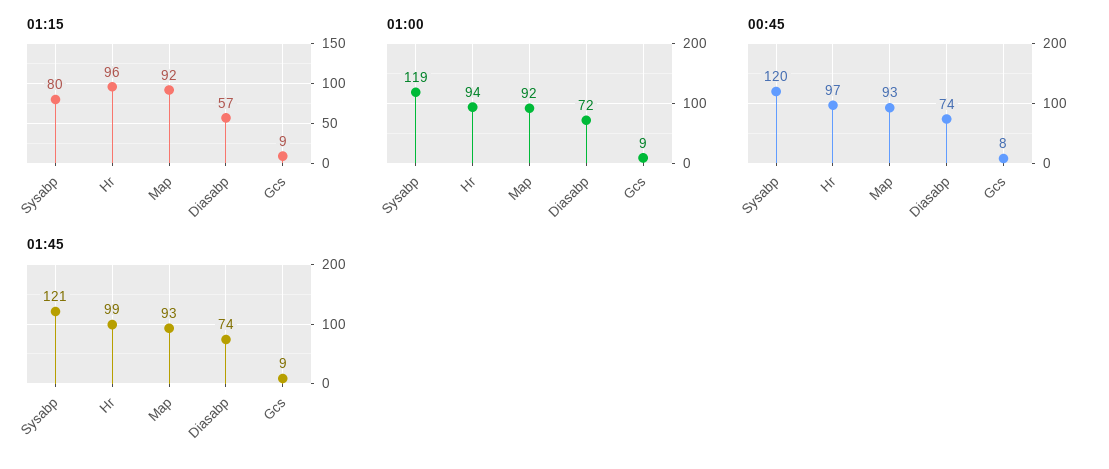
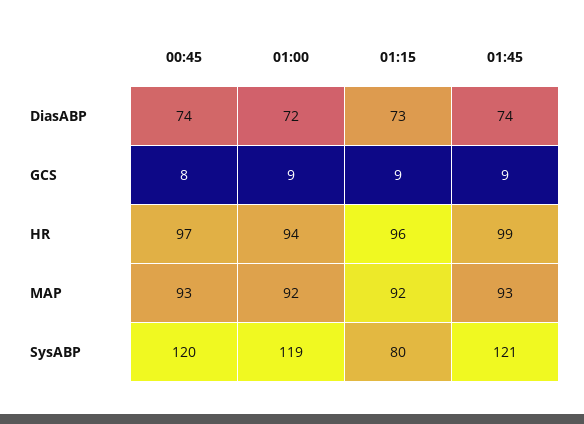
01:15, Diasabp: 57 -> 73

